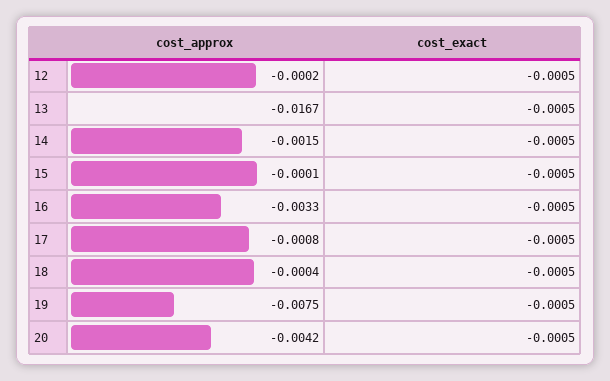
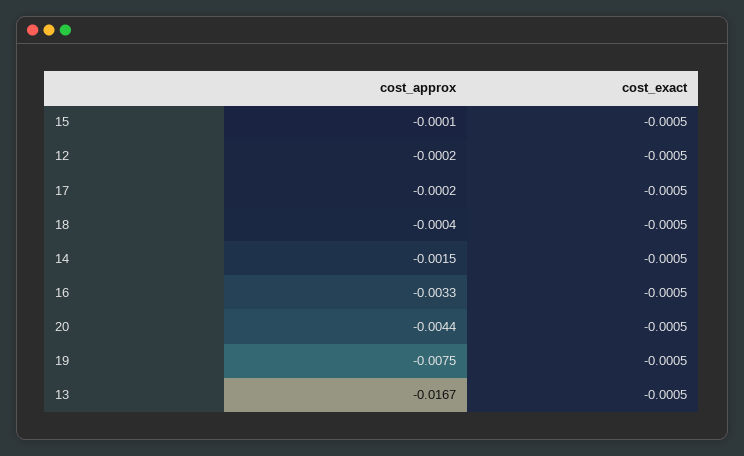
cost_approx, 17: -0.0008 -> -0.0002
cost_approx, 20: -0.0042 -> -0.0044

